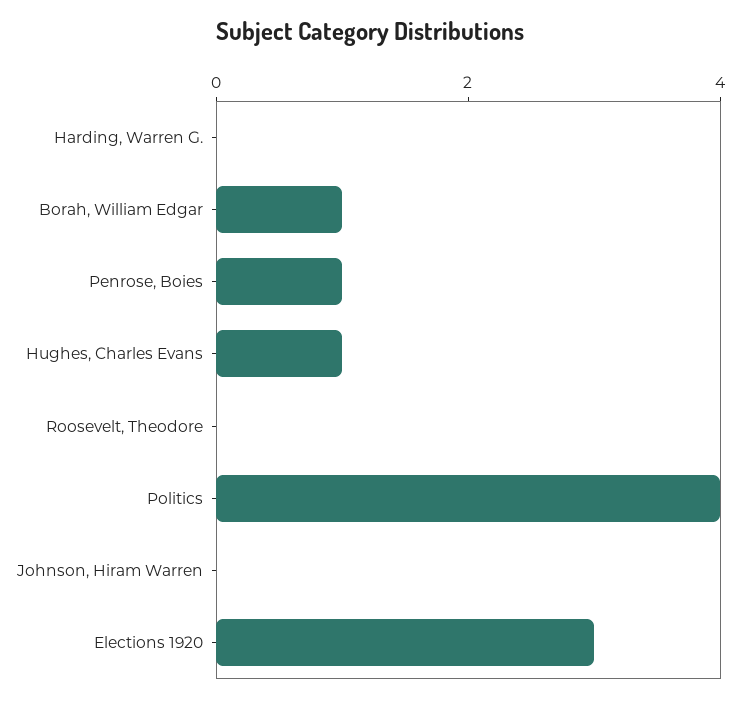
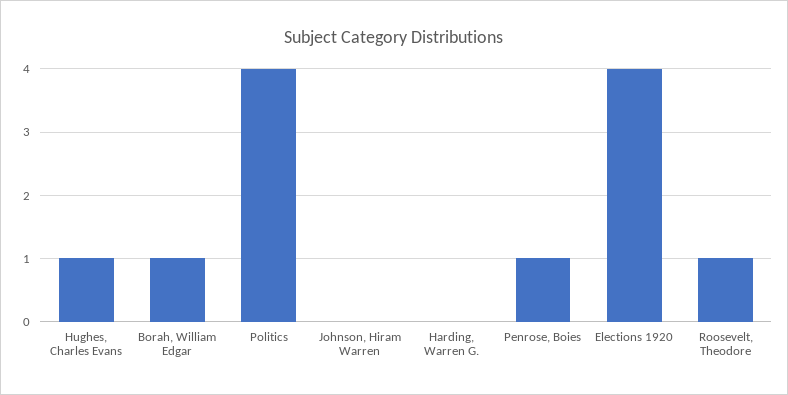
Roosevelt, Theodore: 0 -> 1
Elections 1920: 3 -> 4

